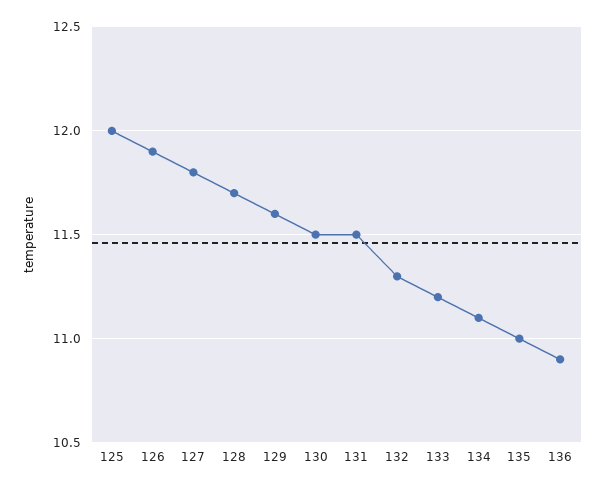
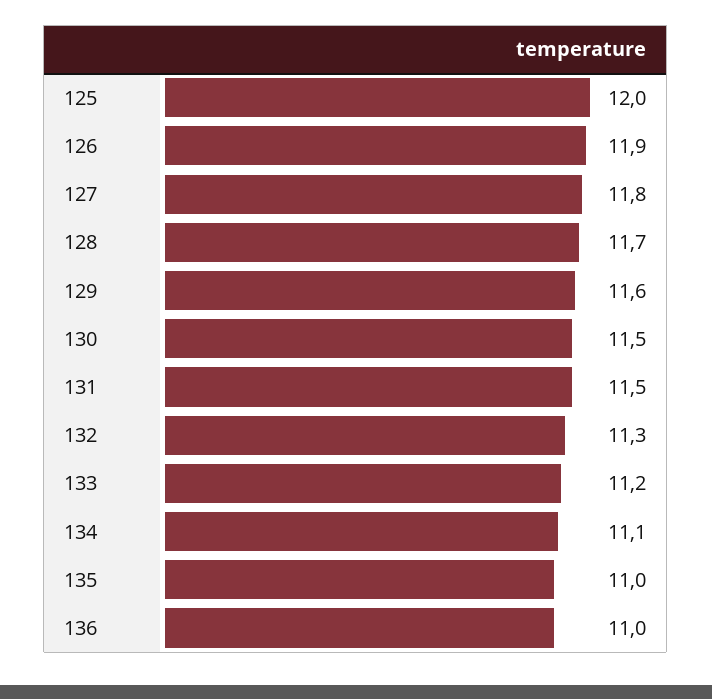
136: 10.9 -> 11

